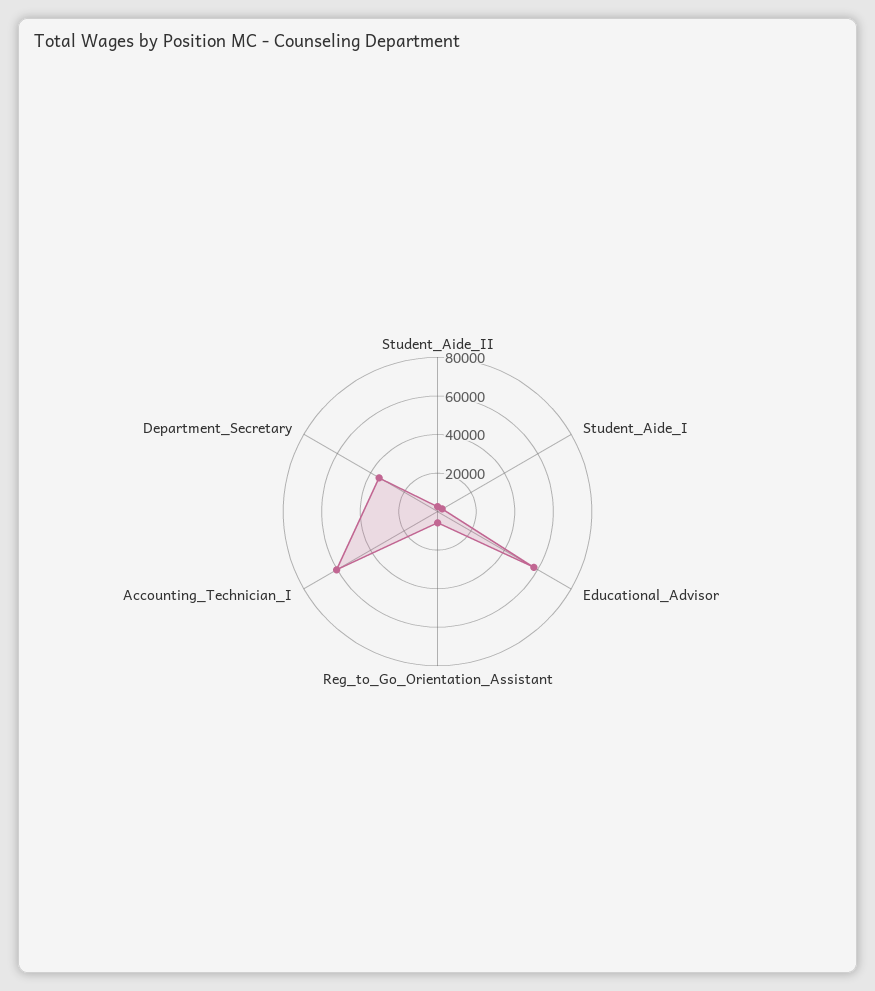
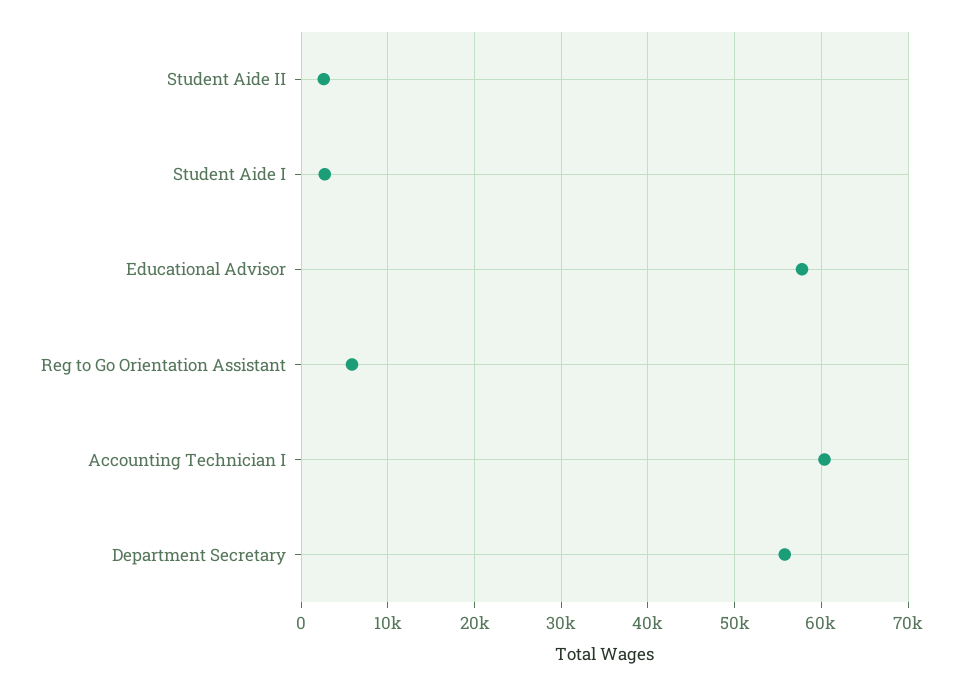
Department_Secretary: 35000 -> 56000

